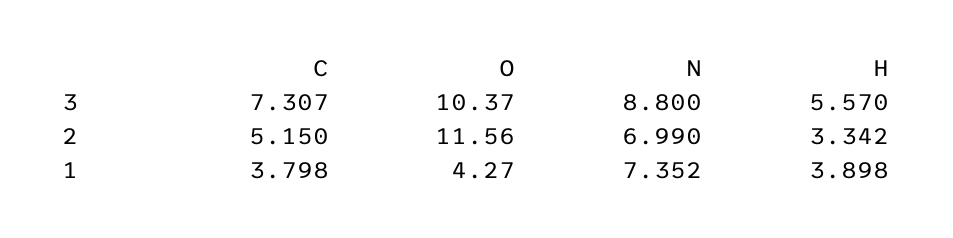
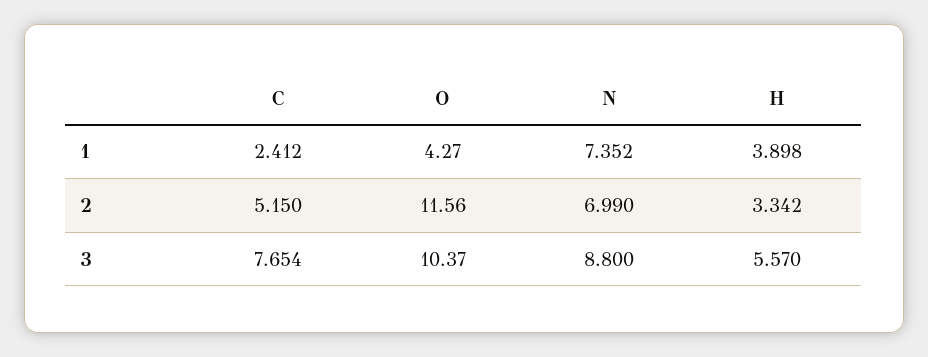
C, 3: 7.307 -> 7.654
C, 1: 3.798 -> 2.412

